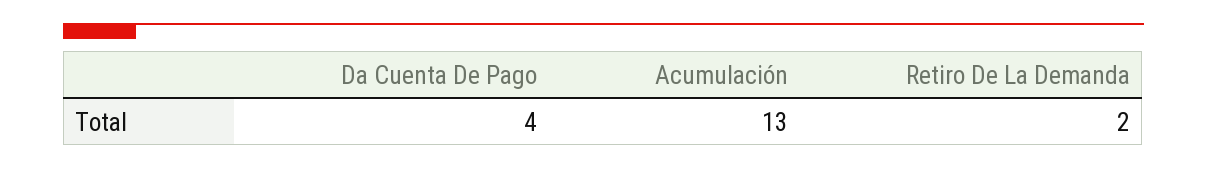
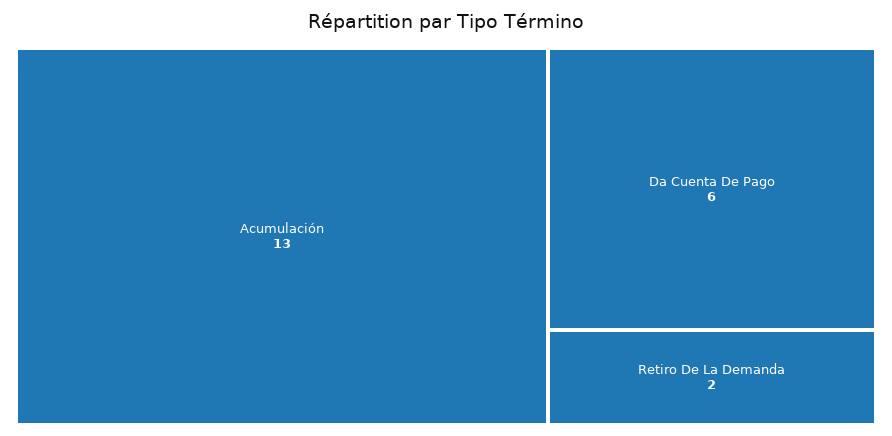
Da Cuenta De Pago: 4 -> 6

